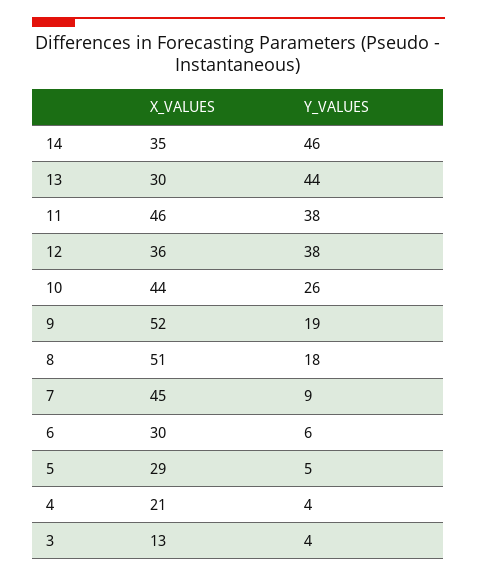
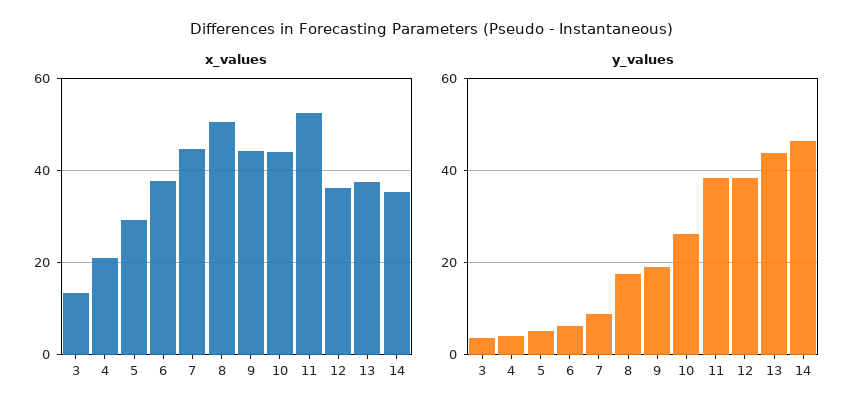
X_VALUES, 13: 30 -> 38
X_VALUES, 11: 46 -> 52
X_VALUES, 9: 52 -> 44
X_VALUES, 6: 30 -> 38

